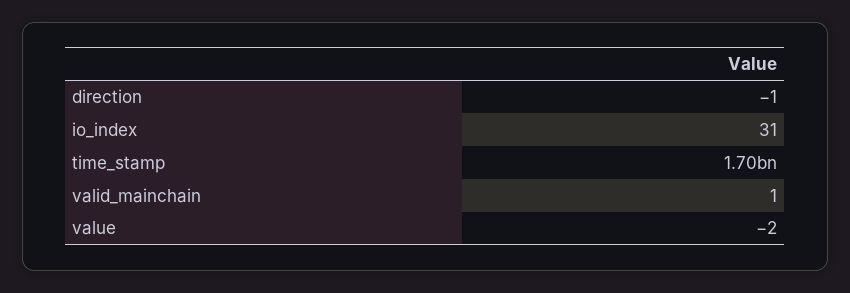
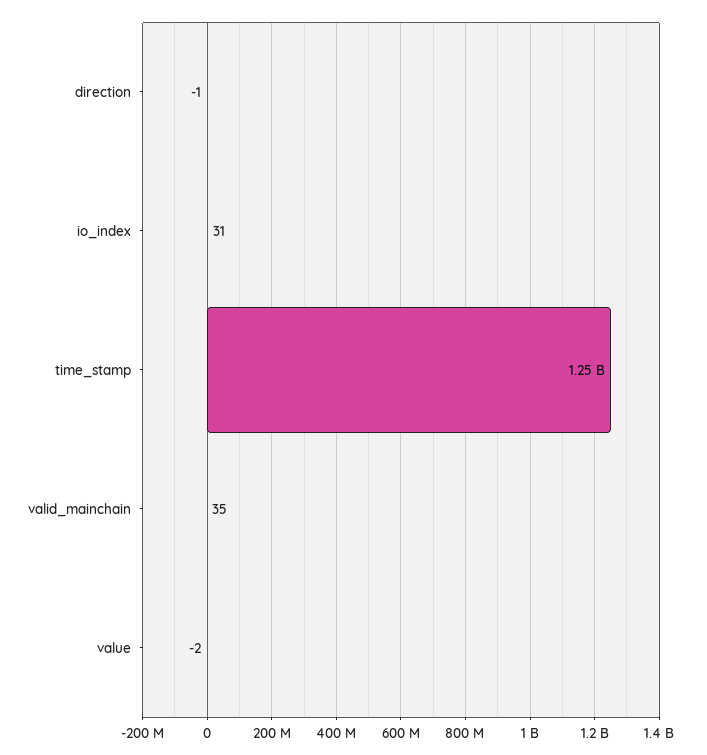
time_stamp: 1700000000 -> 1250000000
valid_mainchain: 1 -> 35

